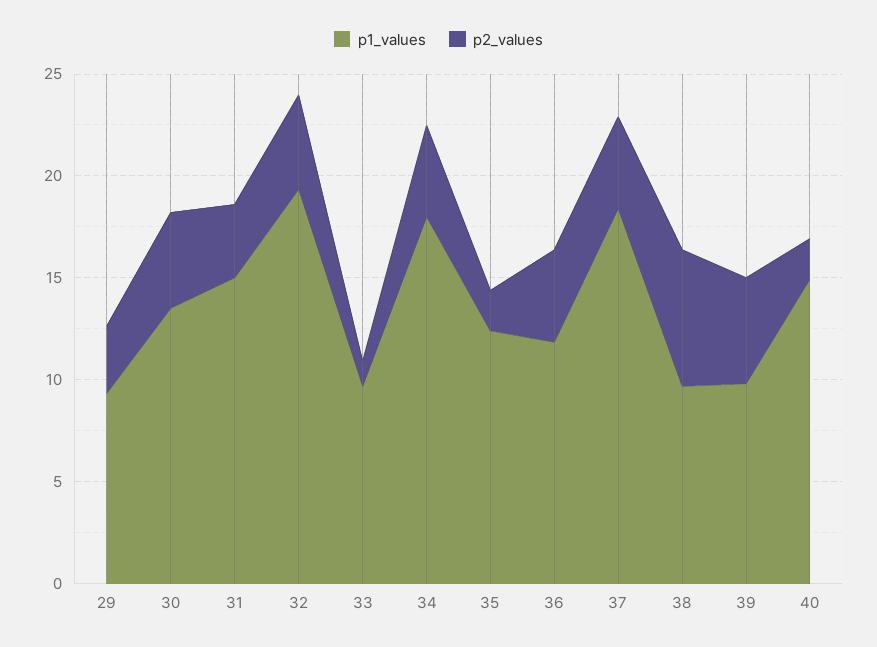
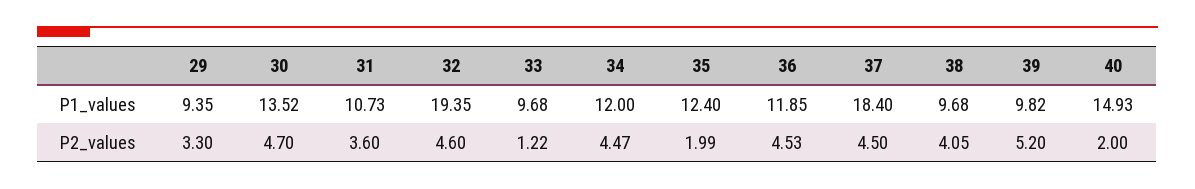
p1_values, 31: 15 -> 10.73
p1_values, 34: 18 -> 12
p2_values, 38: 7 -> 4.05

